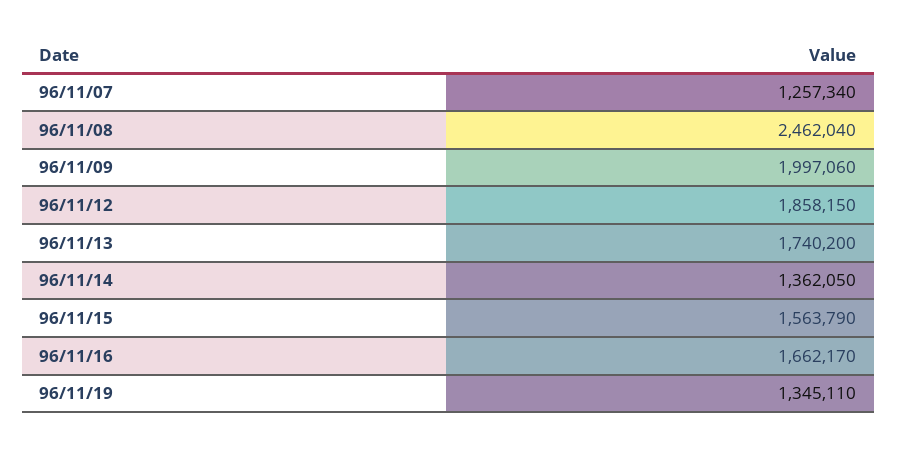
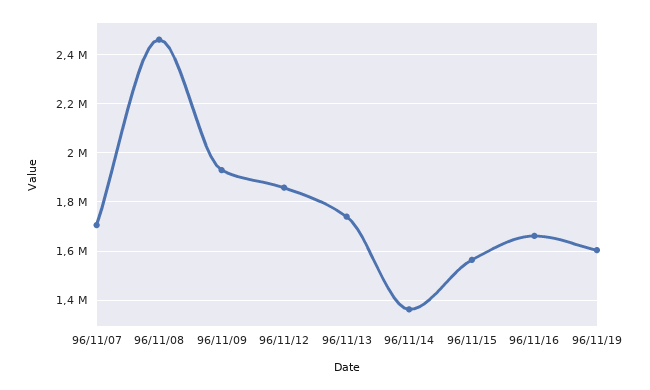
96/11/07: 1257340 -> 1700000
96/11/09: 1997060 -> 1925000
96/11/19: 1345110 -> 1600000

